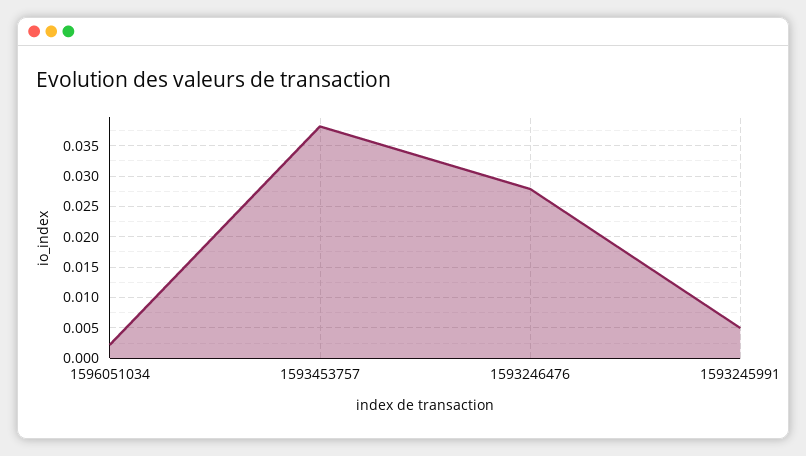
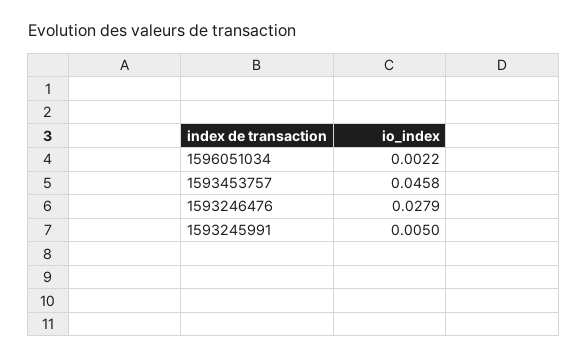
1593453757: 0.038 -> 0.0458

